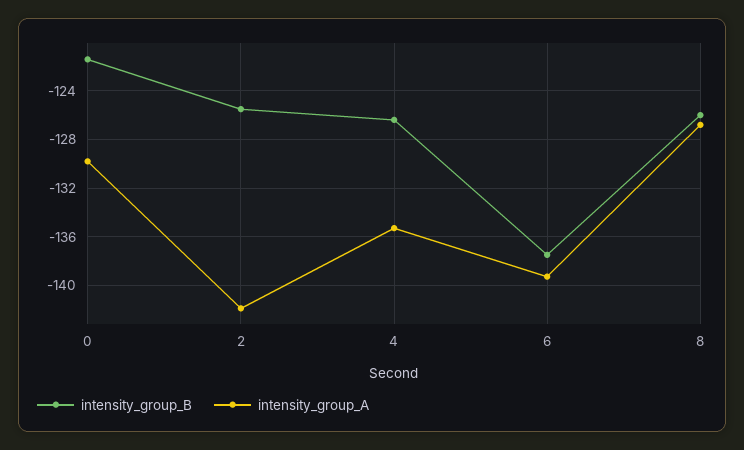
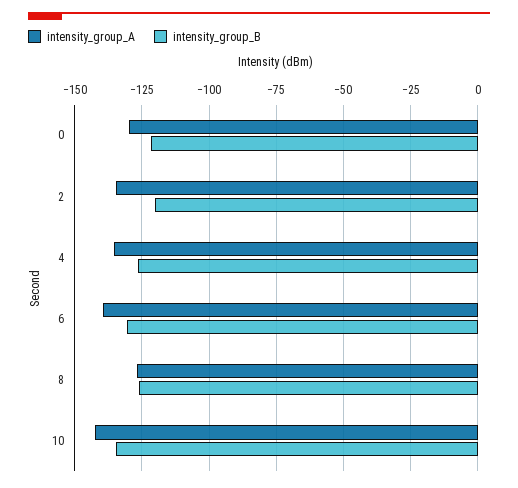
intensity_group_B, 2: -125.5 -> -120
intensity_group_A, 2: -142 -> -135
intensity_group_B, 6: -137.5 -> -130
intensity_group_A, 10: none -> -142.5
intensity_group_B, 10: none -> -135

